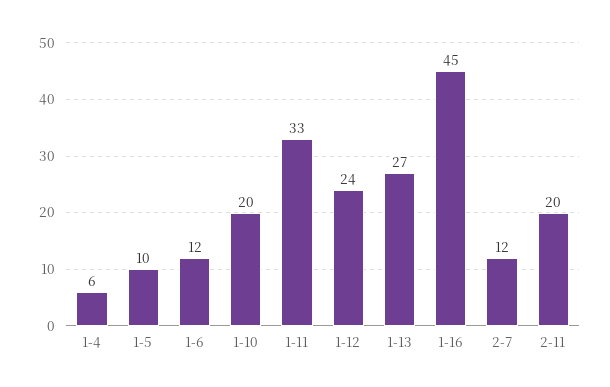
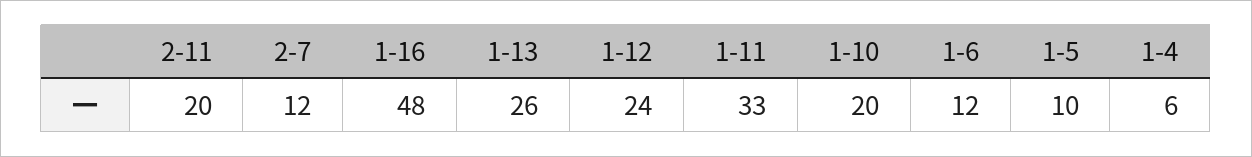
1-13: 27 -> 26
1-16: 45 -> 48

